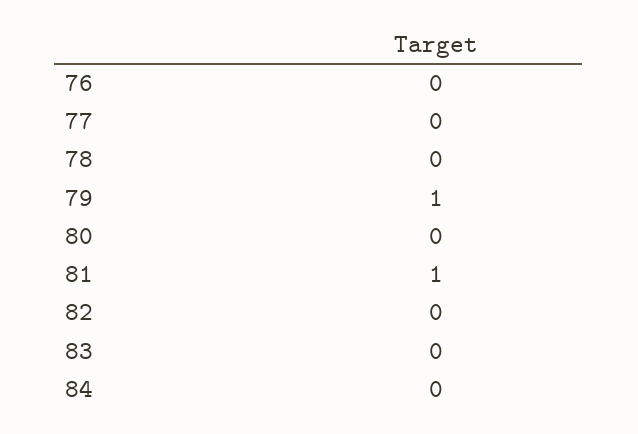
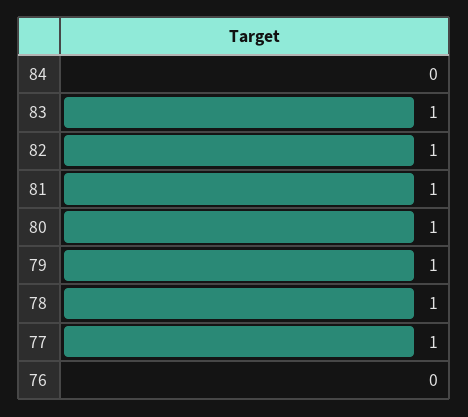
77: 0 -> 1
78: 0 -> 1
80: 0 -> 1
82: 0 -> 1
83: 0 -> 1

